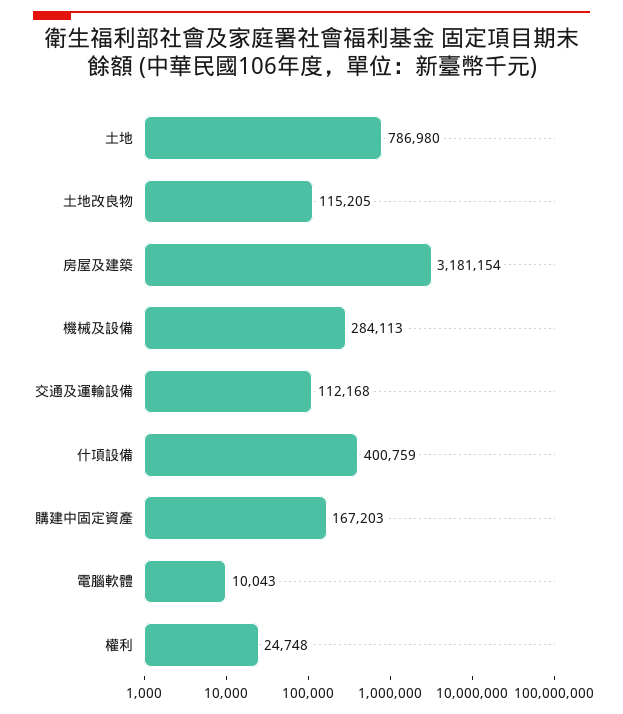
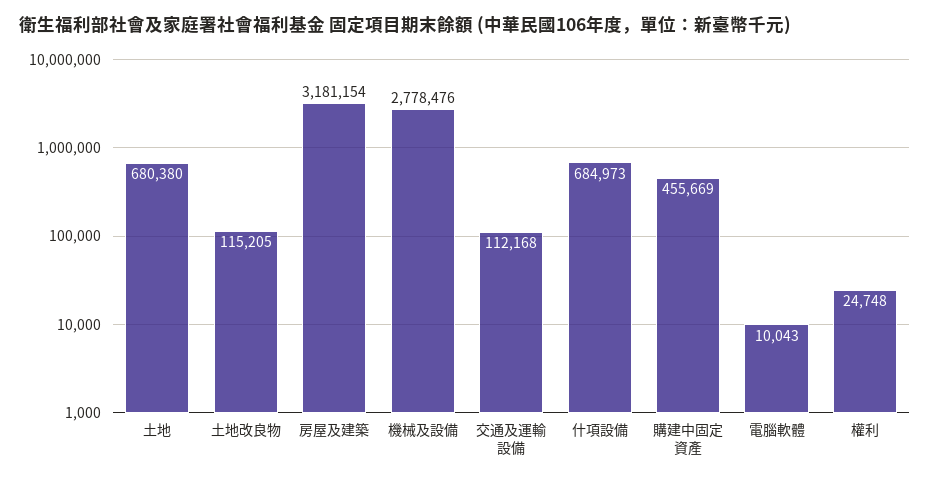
土地: 786980 -> 680380
機械及設備: 284113 -> 2778476
什項設備: 400759 -> 684973
購建中固定資產: 167203 -> 455669

